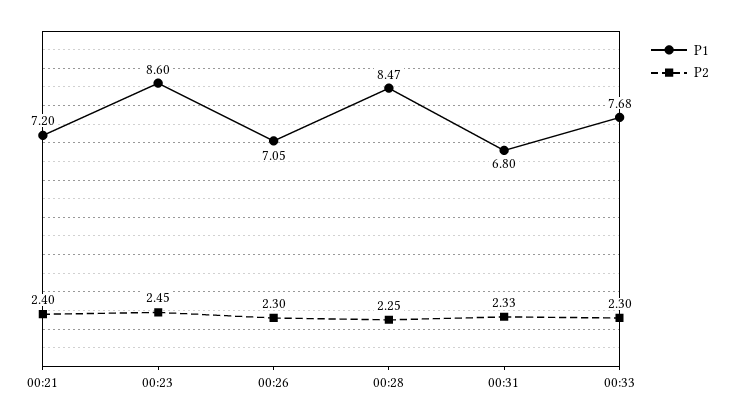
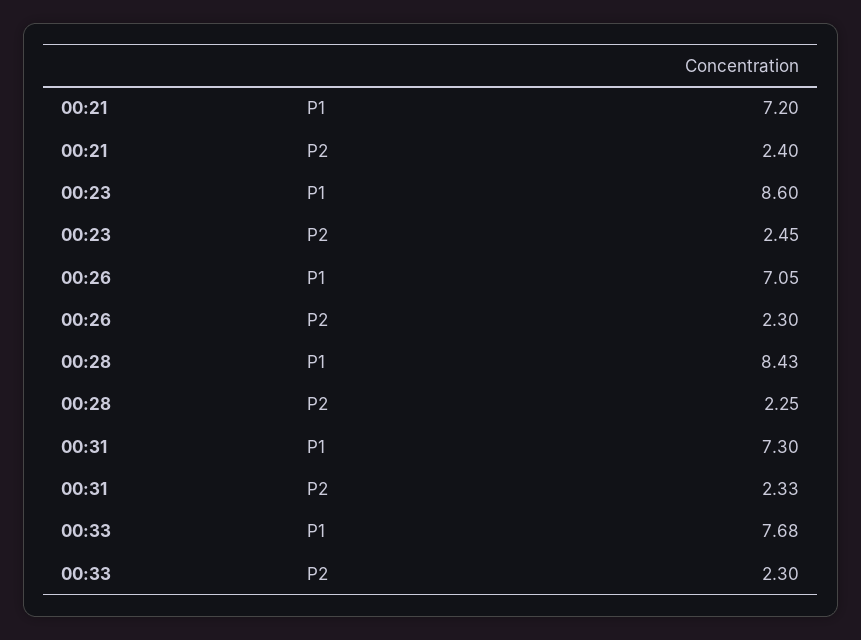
P1, 00:28: 8.47 -> 8.43
P1, 00:31: 6.8 -> 7.3

